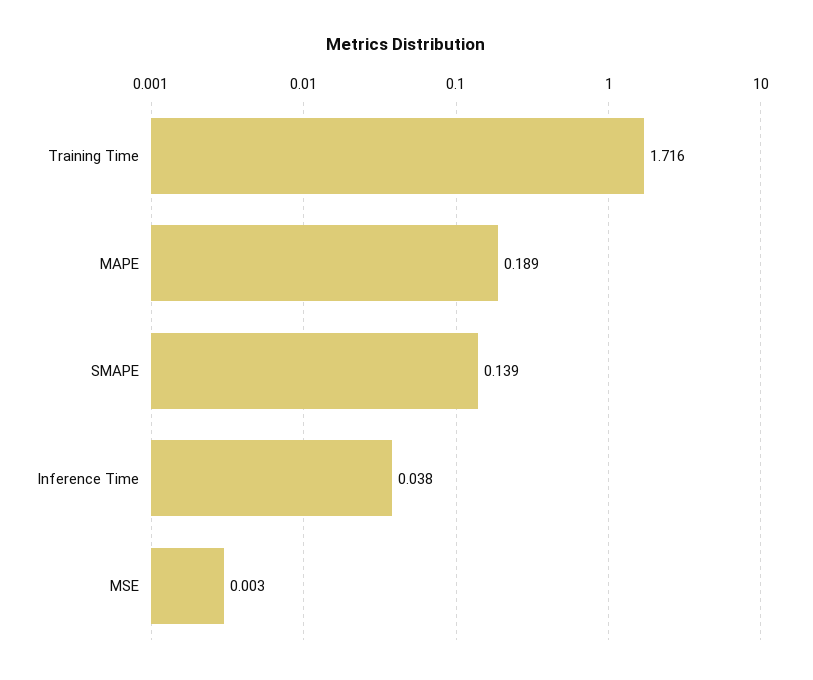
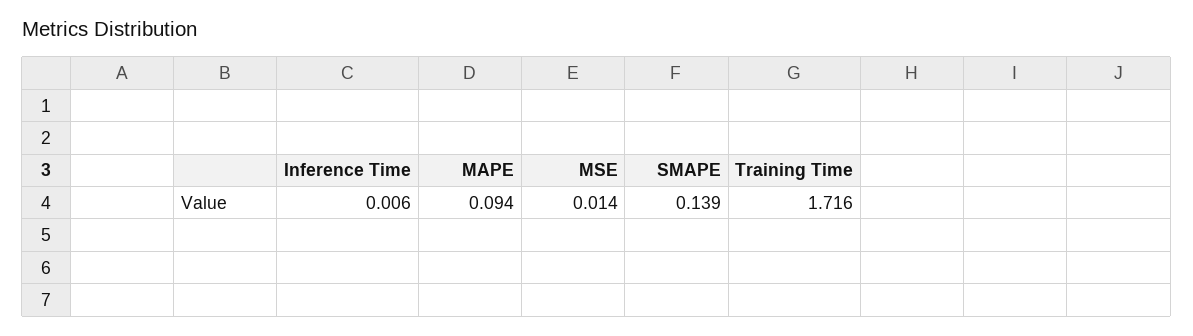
MAPE: 0.189 -> 0.094
Inference Time: 0.038 -> 0.006
MSE: 0.003 -> 0.014

